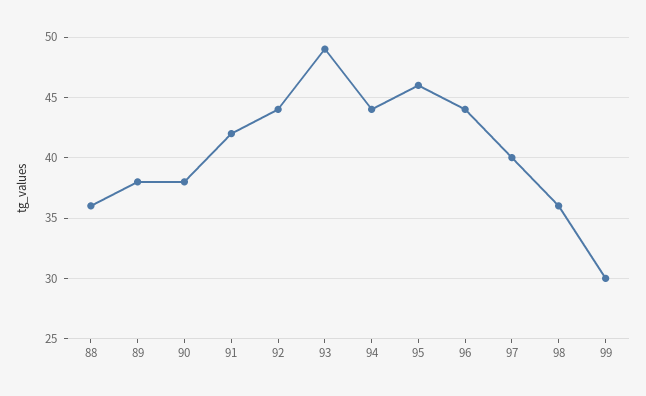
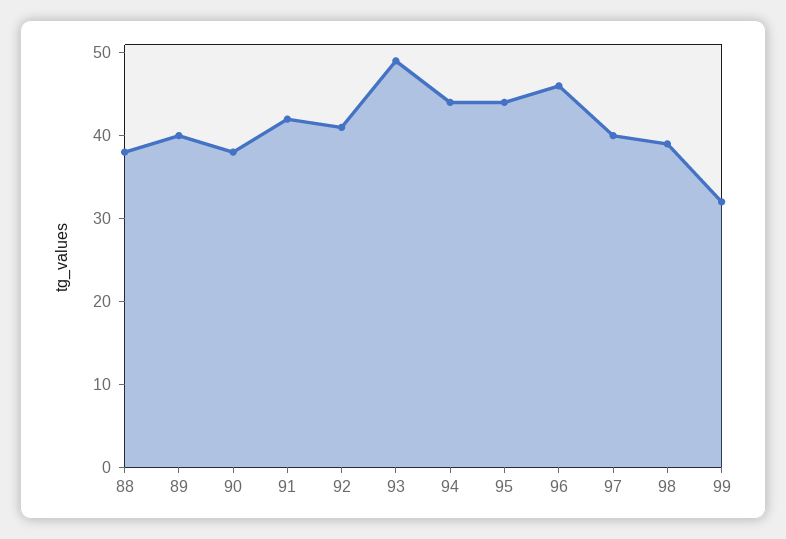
88: 36 -> 38
89: 38 -> 40
92: 44 -> 41
95: 46 -> 44
96: 44 -> 46
98: 36 -> 39
99: 30 -> 32

